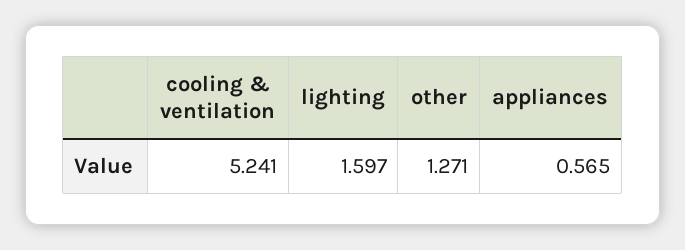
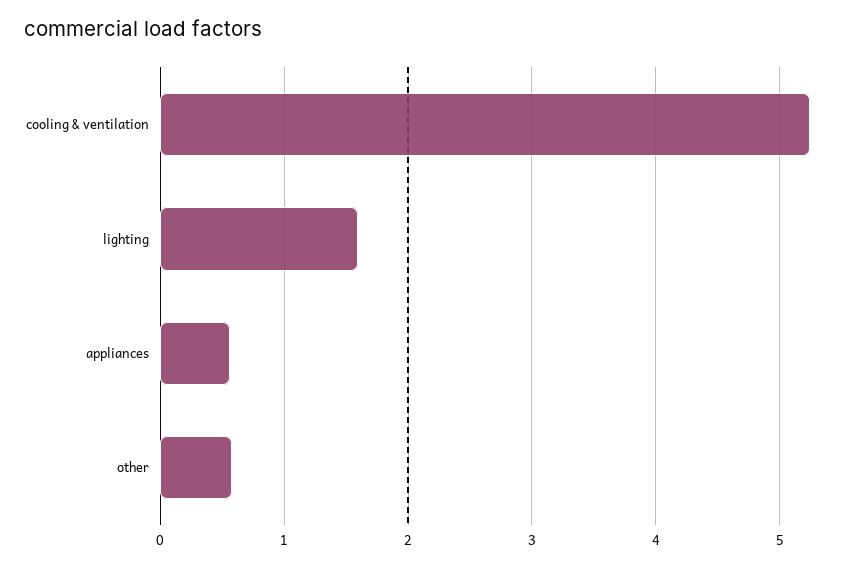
other: 1.271 -> 0.6

